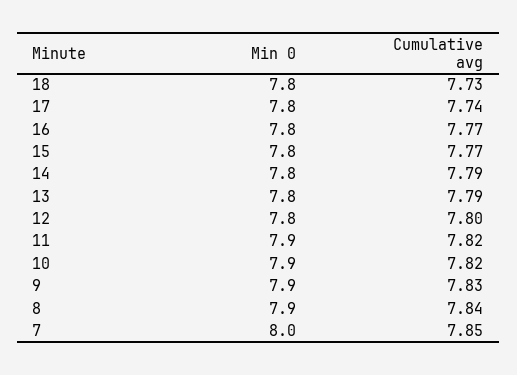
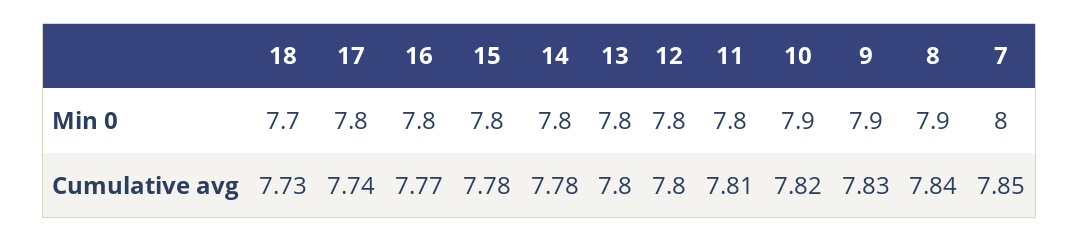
Min 0, 18: 7.8 -> 7.7
Cumulative avg, 15: 7.77 -> 7.78
Cumulative avg, 14: 7.79 -> 7.78
Cumulative avg, 13: 7.79 -> 7.8
Min 0, 11: 7.9 -> 7.8
Cumulative avg, 11: 7.82 -> 7.81

